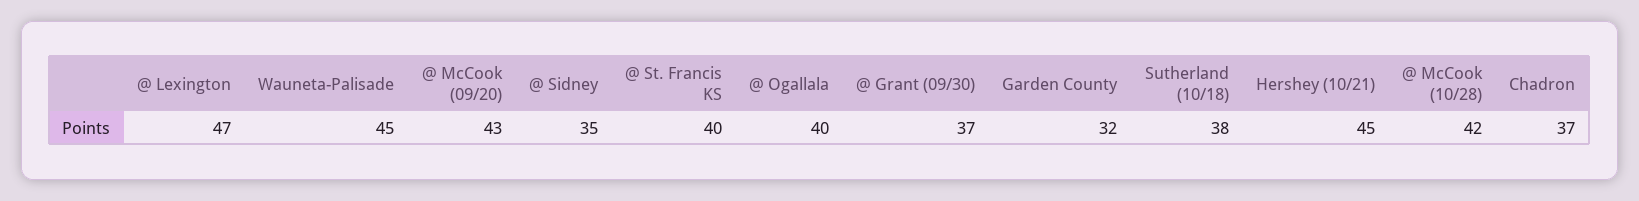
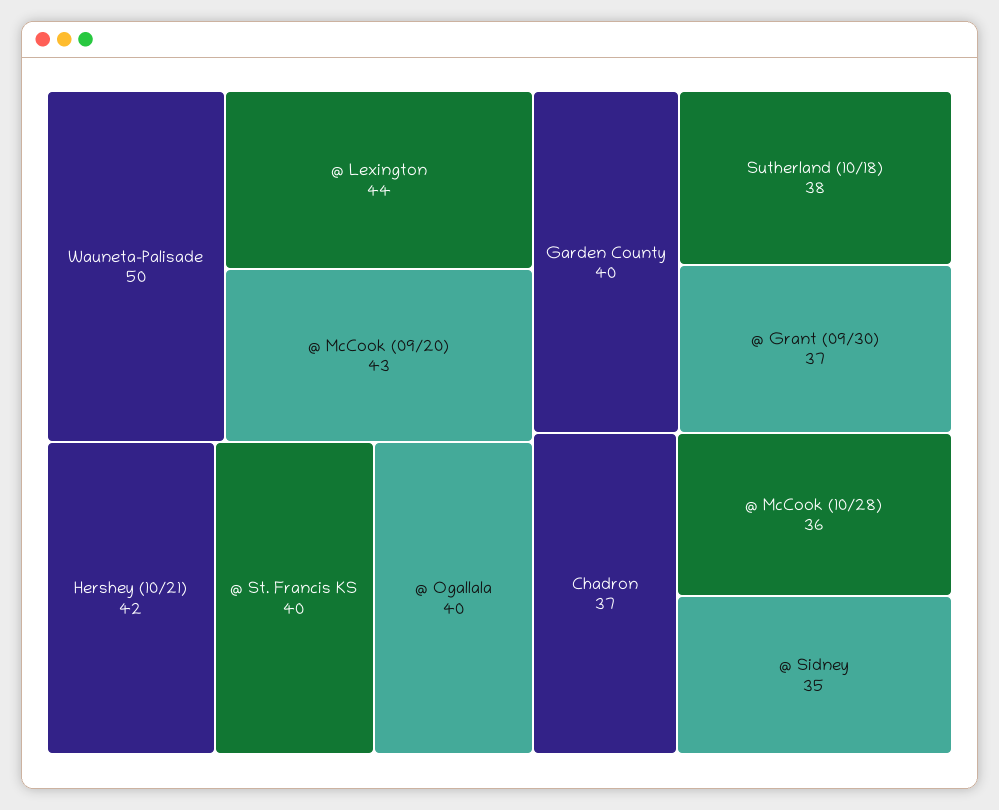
@ Lexington: 47 -> 44
Wauneta-Palisade: 45 -> 50
Garden County: 32 -> 40
Hershey (10/21): 45 -> 42
@ McCook (10/28): 42 -> 36

